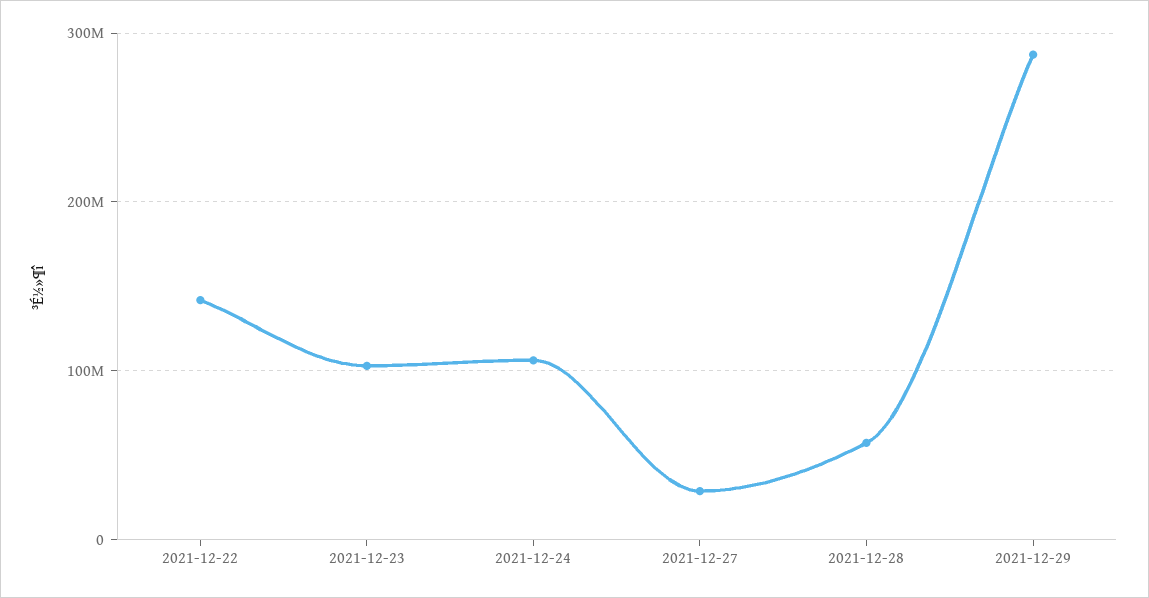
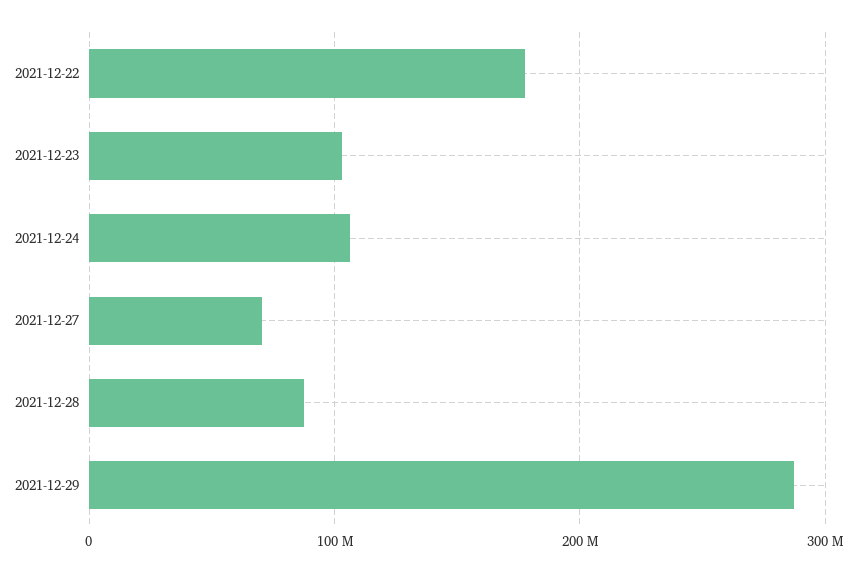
2021-12-22: 140000000 -> 180000000
2021-12-27: 30000000 -> 70000000
2021-12-28: 60000000 -> 90000000

